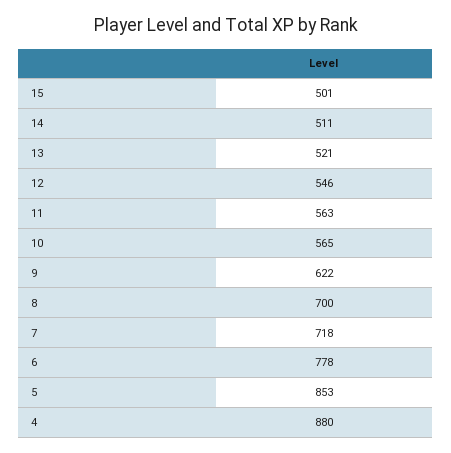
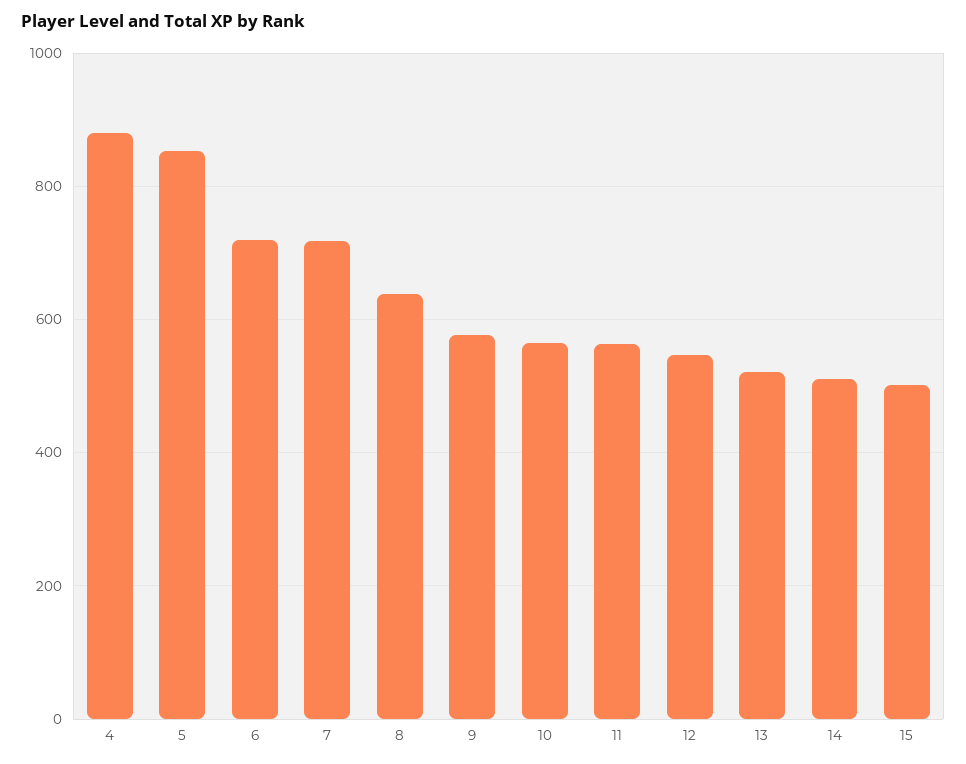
9: 622 -> 580
8: 700 -> 640
6: 778 -> 720

